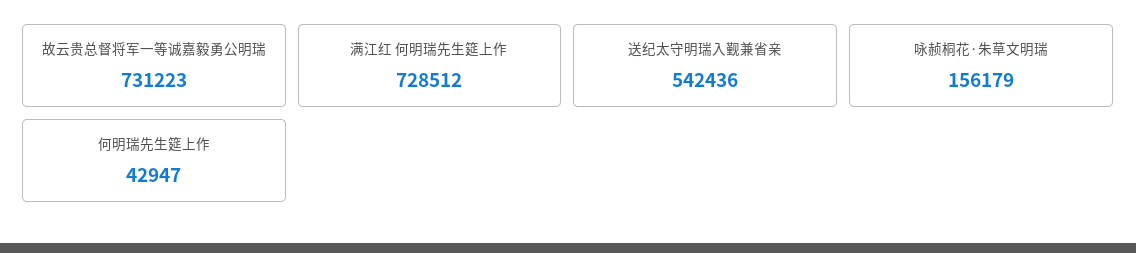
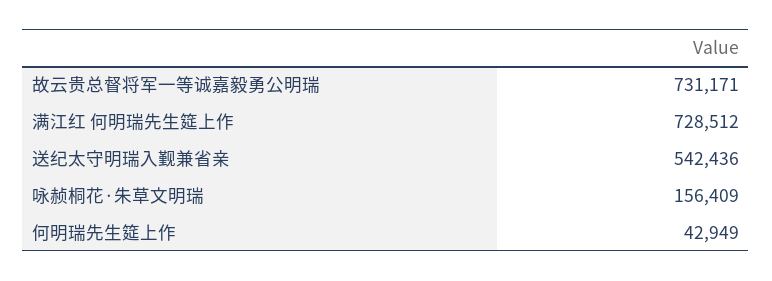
故云贵总督将军一等诚嘉毅勇公明瑞: 731223 -> 731171
咏赪桐花·朱草文明瑞: 156179 -> 156409
何明瑞先生筵上作: 42947 -> 42949

